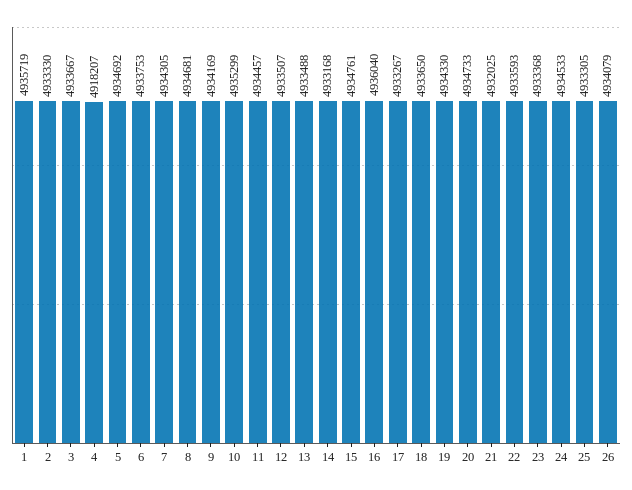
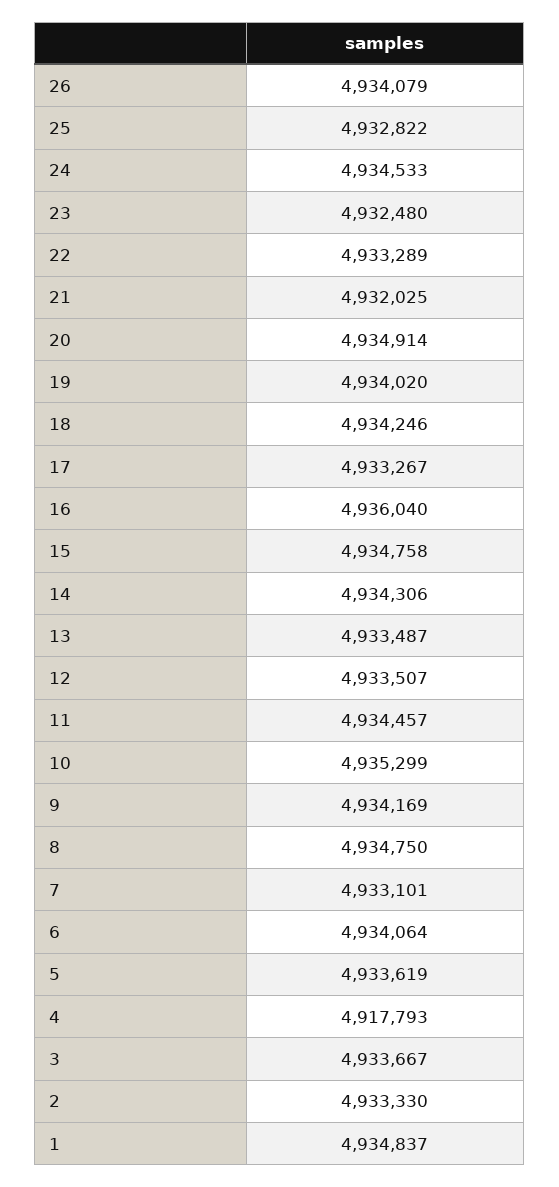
1: 4935719 -> 4934837
4: 4918207 -> 4917793
5: 4934692 -> 4933619
6: 4933753 -> 4934064
7: 4934305 -> 4933101
8: 4934681 -> 4934750
13: 4933488 -> 4933487
14: 4933168 -> 4934306
15: 4934761 -> 4934758
18: 4933650 -> 4934246
19: 4934330 -> 4934020
20: 4934733 -> 4934914
22: 4933593 -> 4933289
23: 4933368 -> 4932480
25: 4933305 -> 4932822

